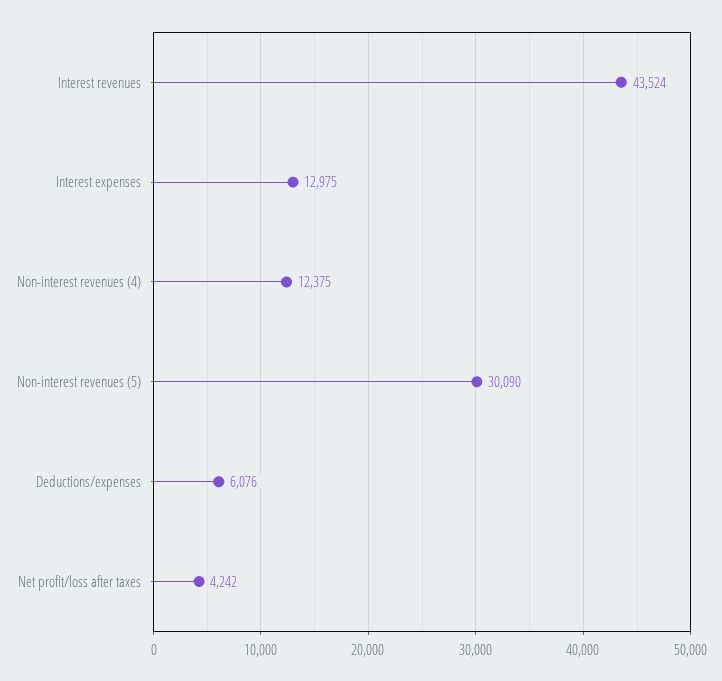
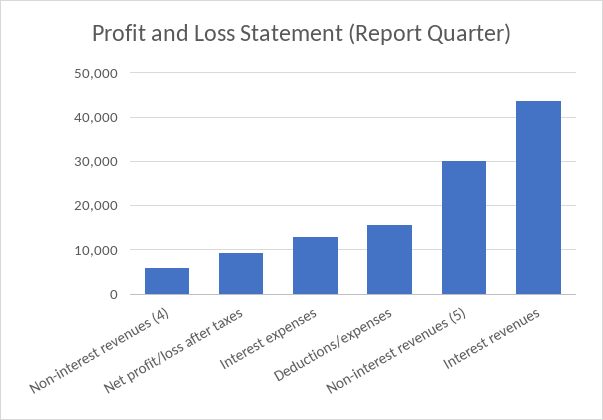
Non-interest revenues (4): 12375 -> 6000
Deductions/expenses: 6076 -> 16000
Net profit/loss after taxes: 4242 -> 10000

